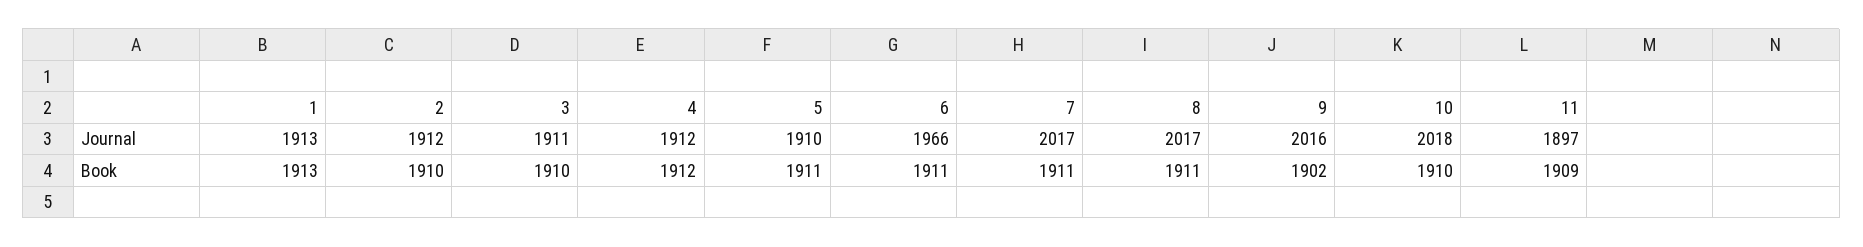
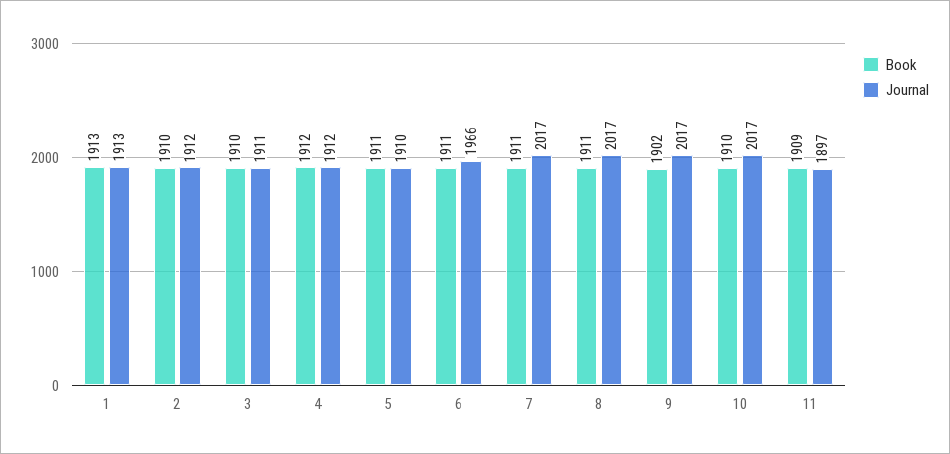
Journal, 9: 2016 -> 2017
Journal, 10: 2018 -> 2017

